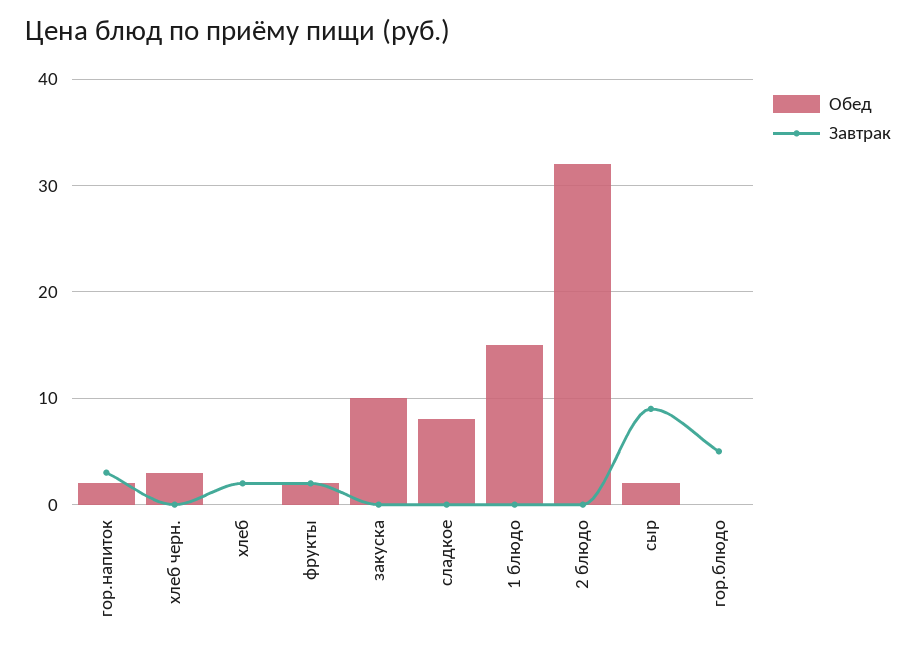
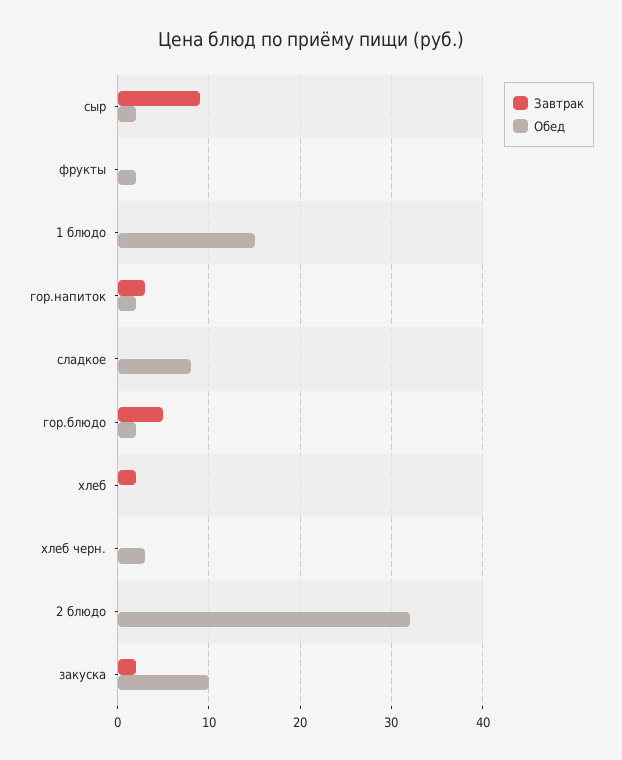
Завтрак, фрукты: 2 -> 0
Завтрак, закуска: 0 -> 2
Обед, гор.блюдо: 0 -> 2

